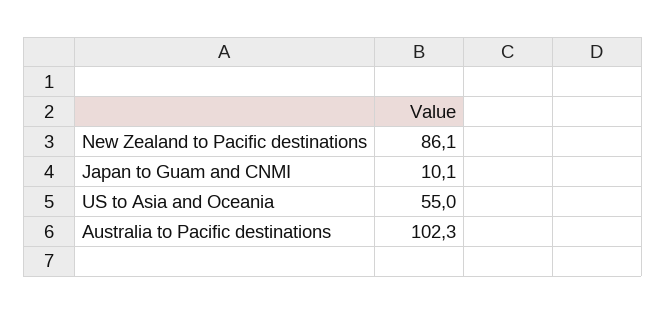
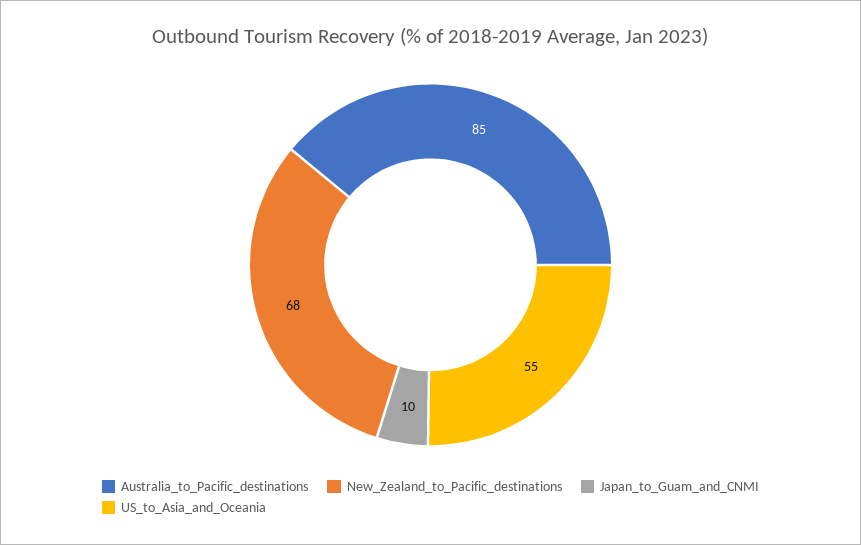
New Zealand to Pacific destinations: 86.1 -> 68
Australia to Pacific destinations: 102.3 -> 85

